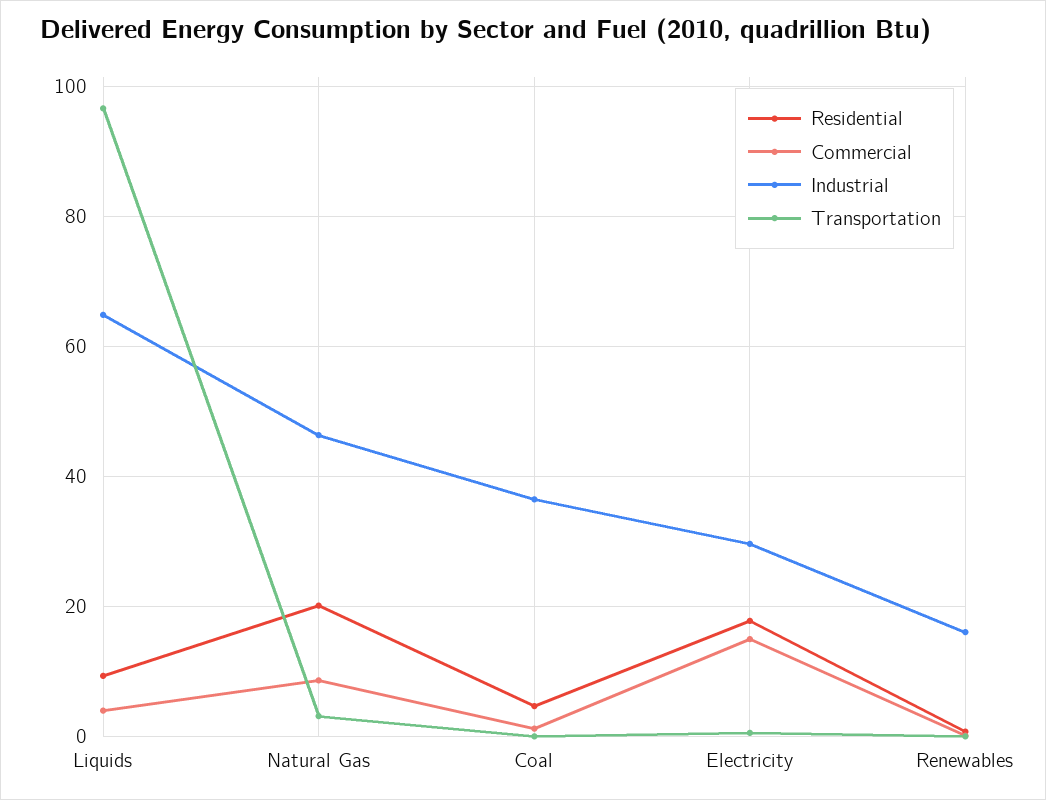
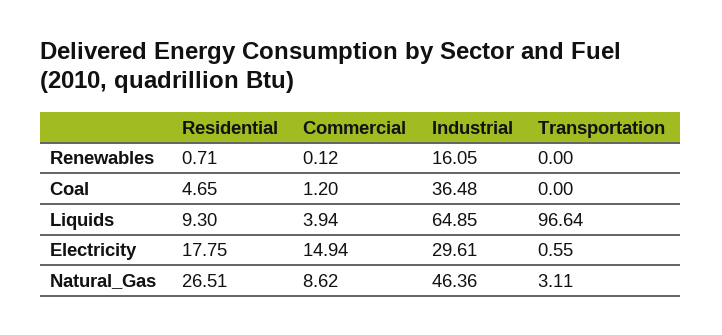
Residential, Natural Gas: 20 -> 26.51

